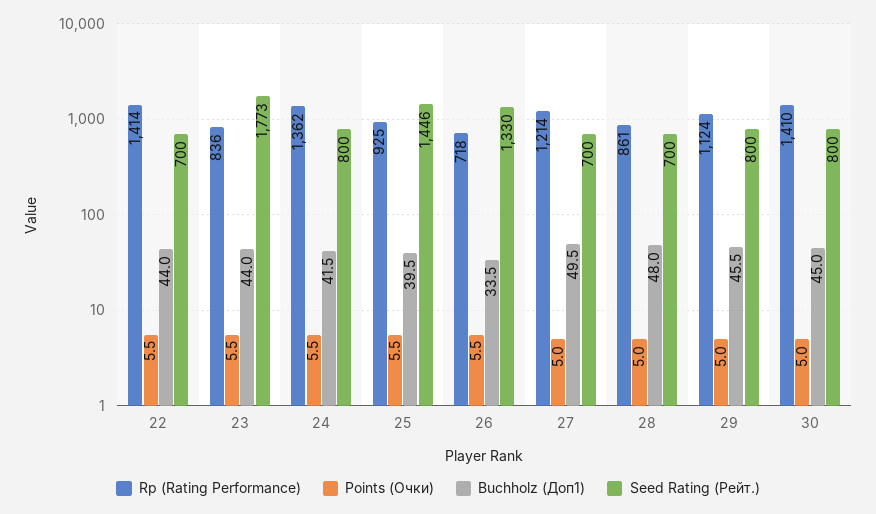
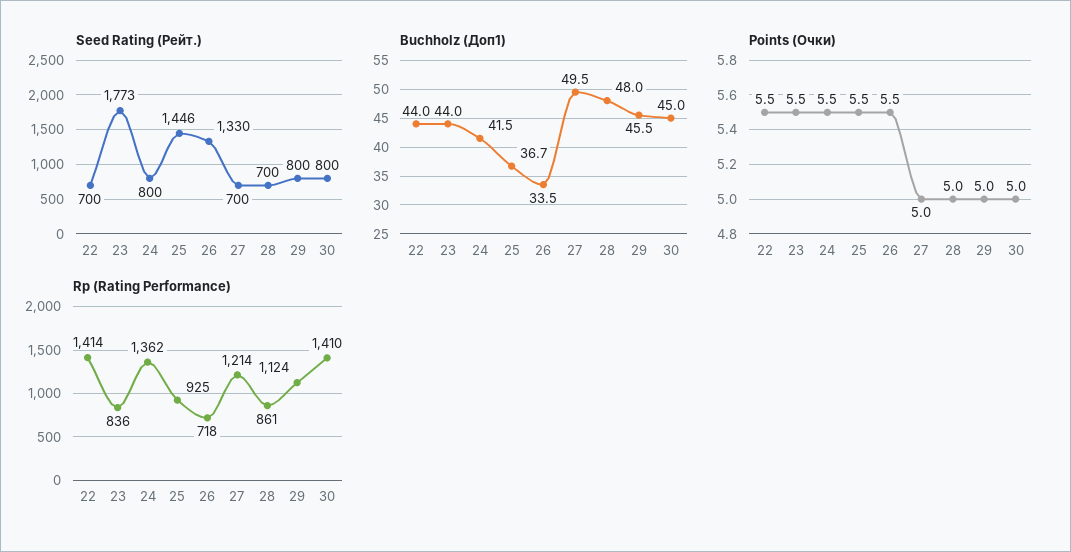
Buchholz (Доп1), 25: 39.5 -> 36.7

